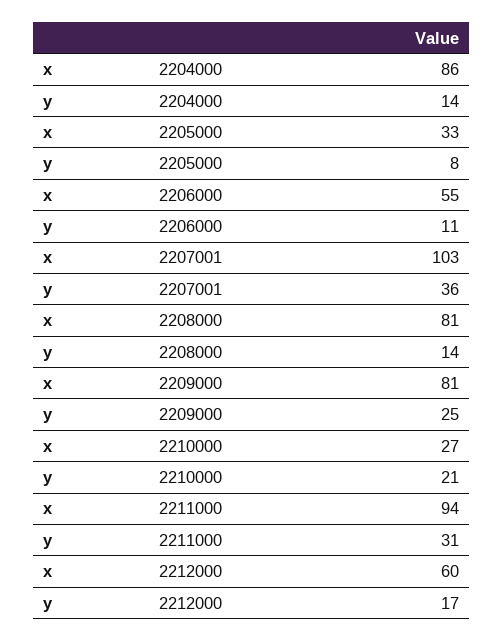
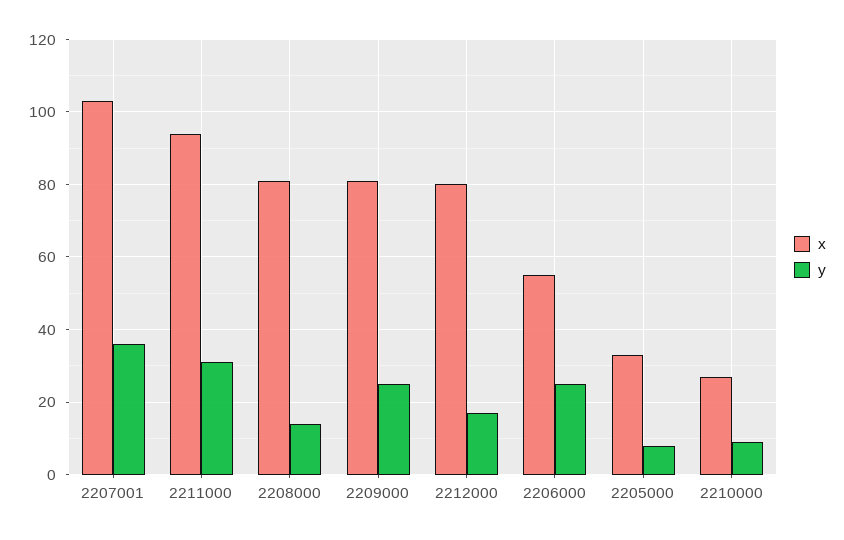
x, 2204000: 86 -> none
y, 2204000: 14 -> none
y, 2206000: 11 -> 25
y, 2210000: 21 -> 10
x, 2212000: 60 -> 80

